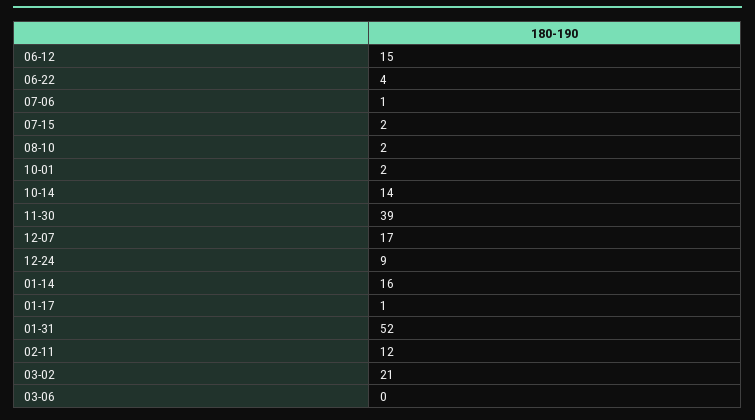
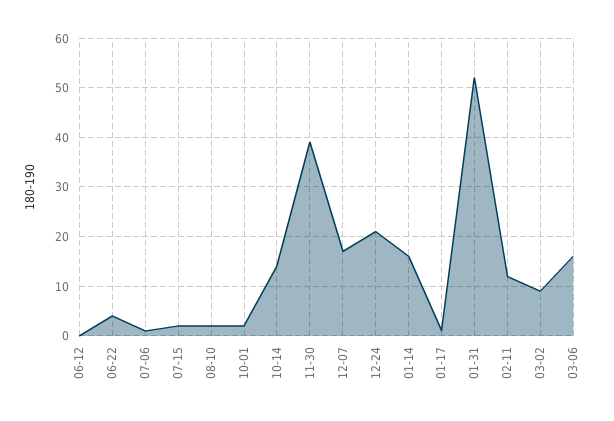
06-12: 15 -> 0
12-24: 9 -> 20
03-02: 21 -> 10
03-06: 0 -> 15

